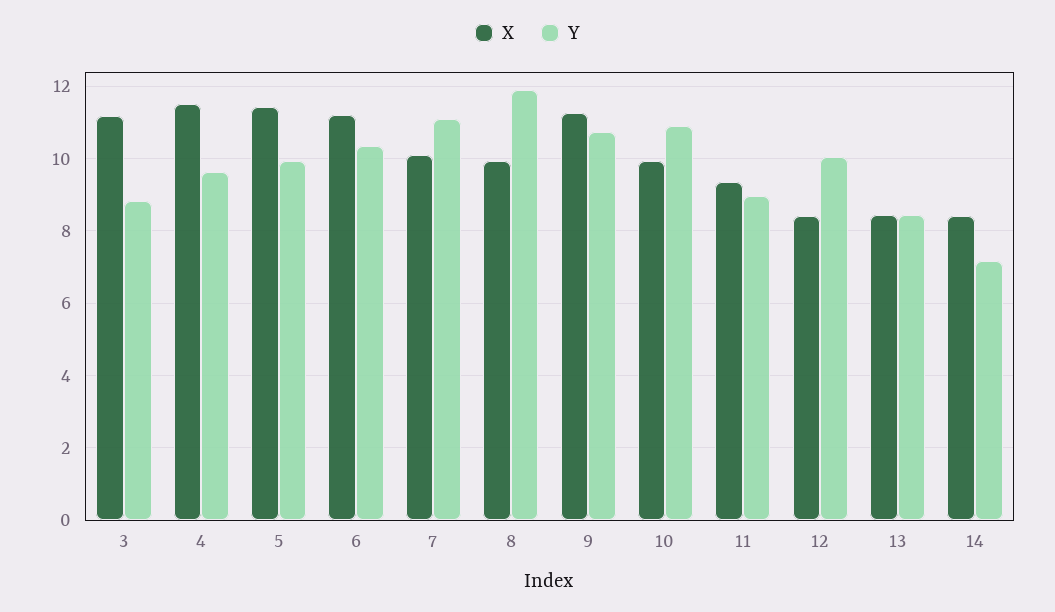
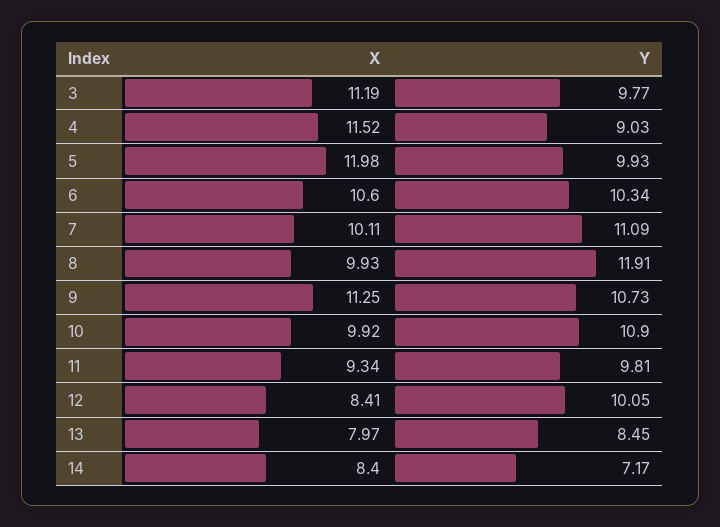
Y, 3: 8.8 -> 9.77
Y, 4: 9.6 -> 9.03
X, 5: 11.4 -> 11.98
X, 6: 11.2 -> 10.6
Y, 11: 9 -> 9.81
X, 13: 8.4 -> 7.97

